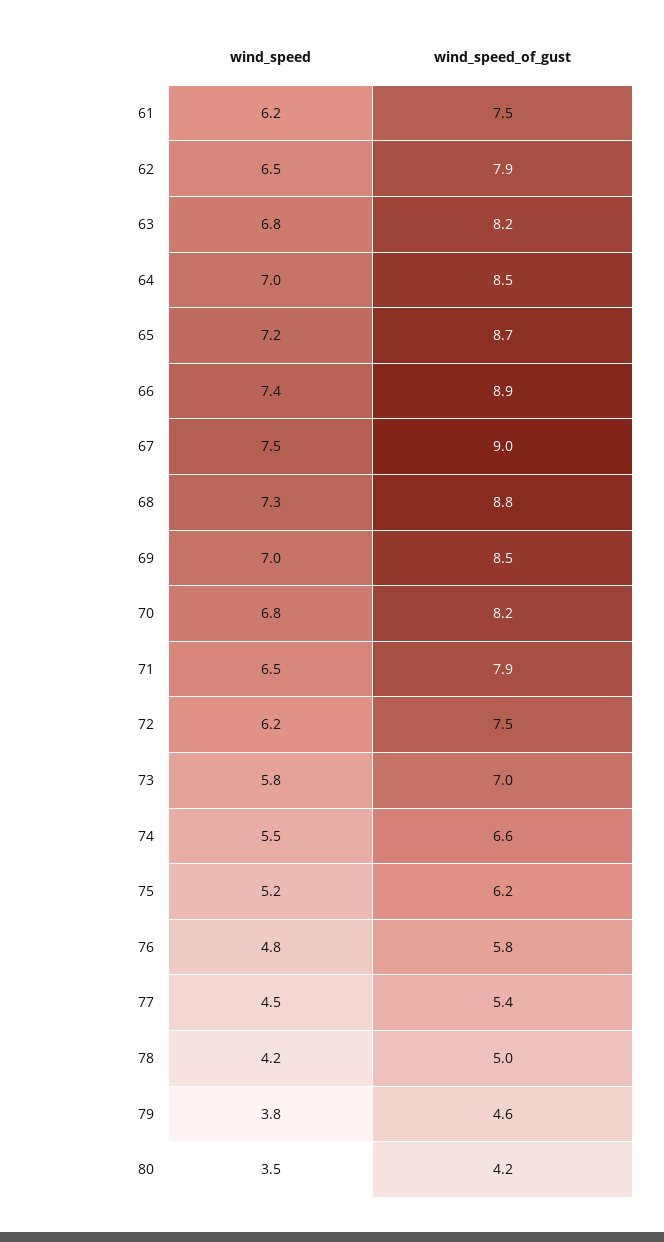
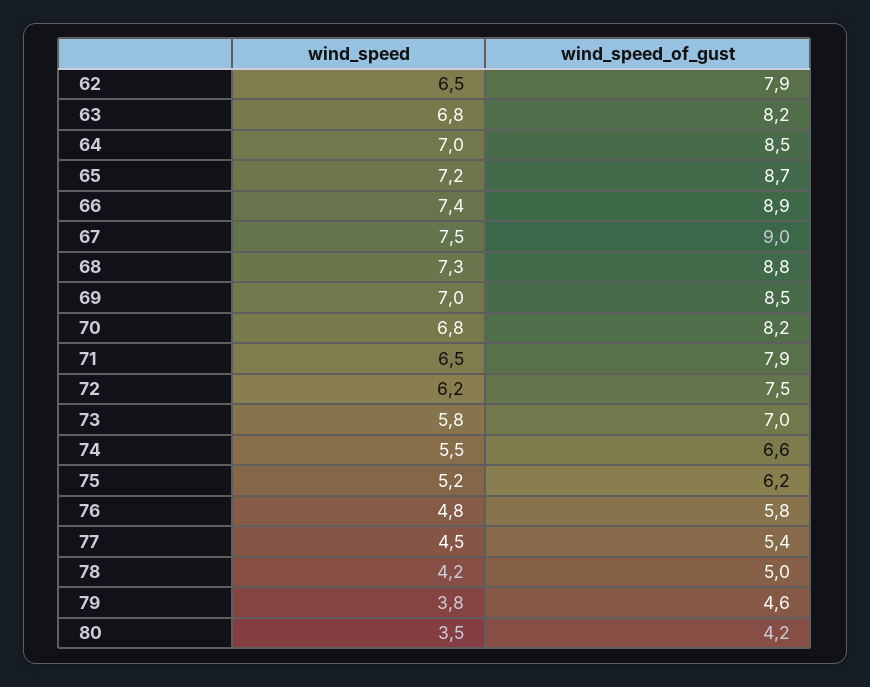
wind_speed, 61: 6.2 -> none
wind_speed_of_gust, 61: 7.5 -> none

